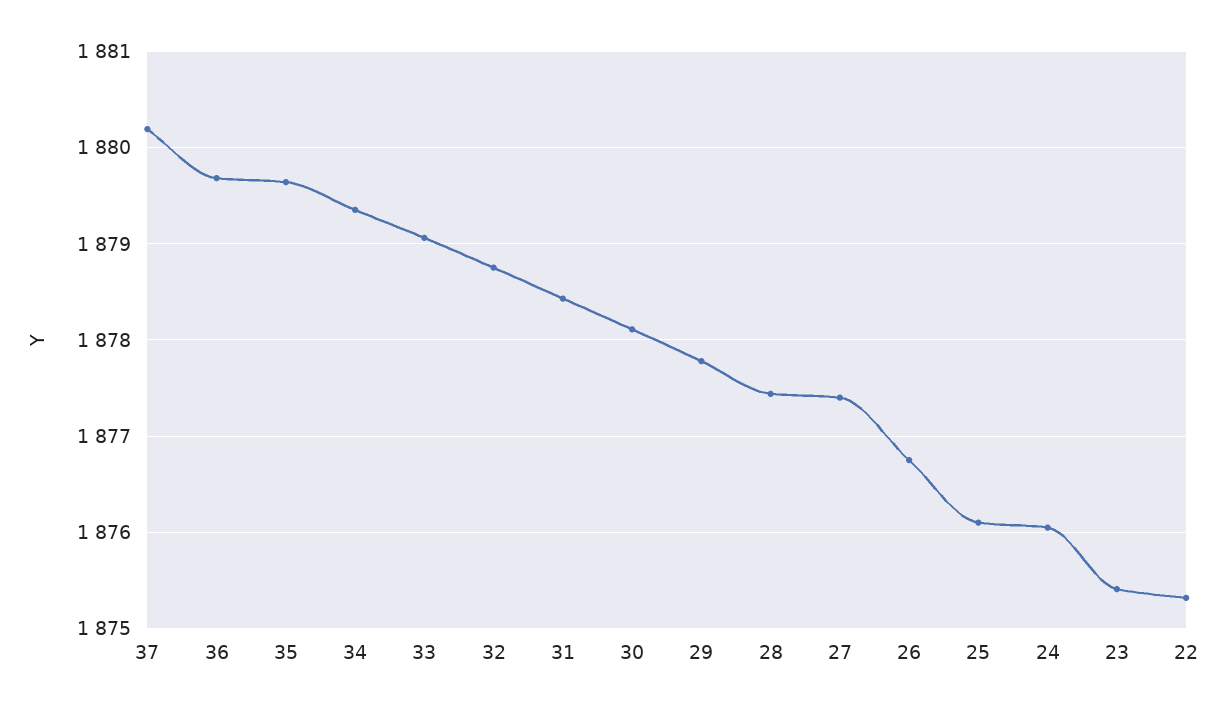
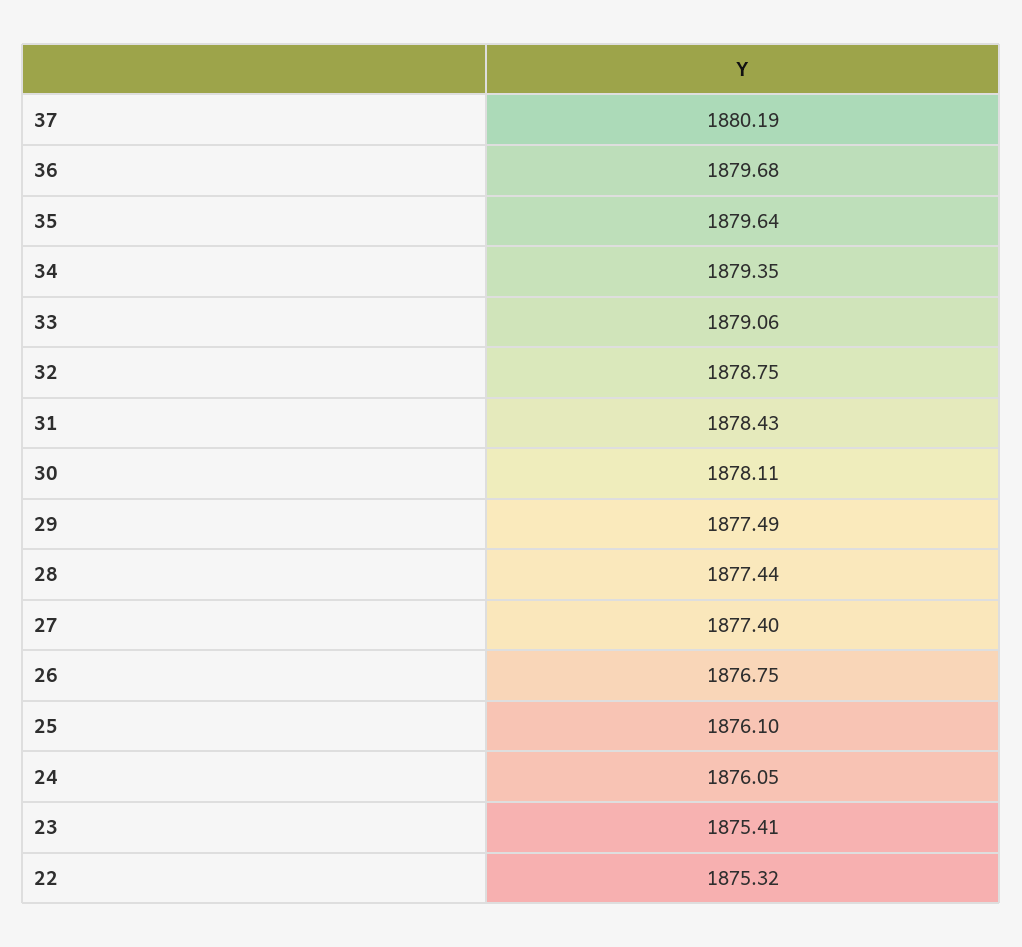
29: 1877.8 -> 1877.49

